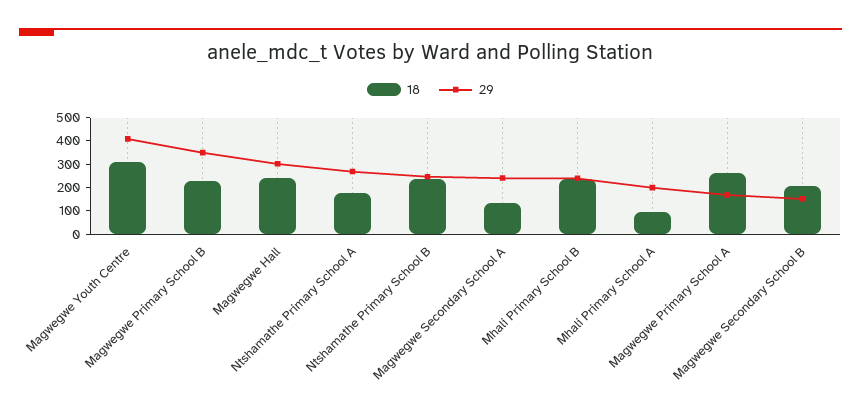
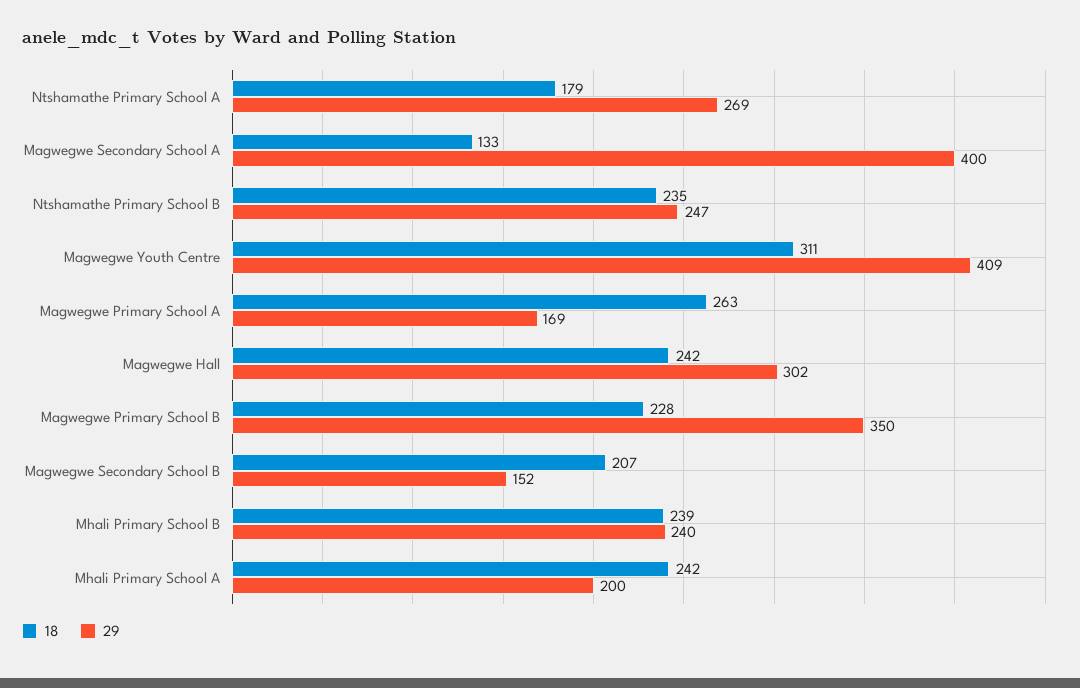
29, Magwegwe Secondary School A: 250 -> 400
18, Mhali Primary School A: 100 -> 242

